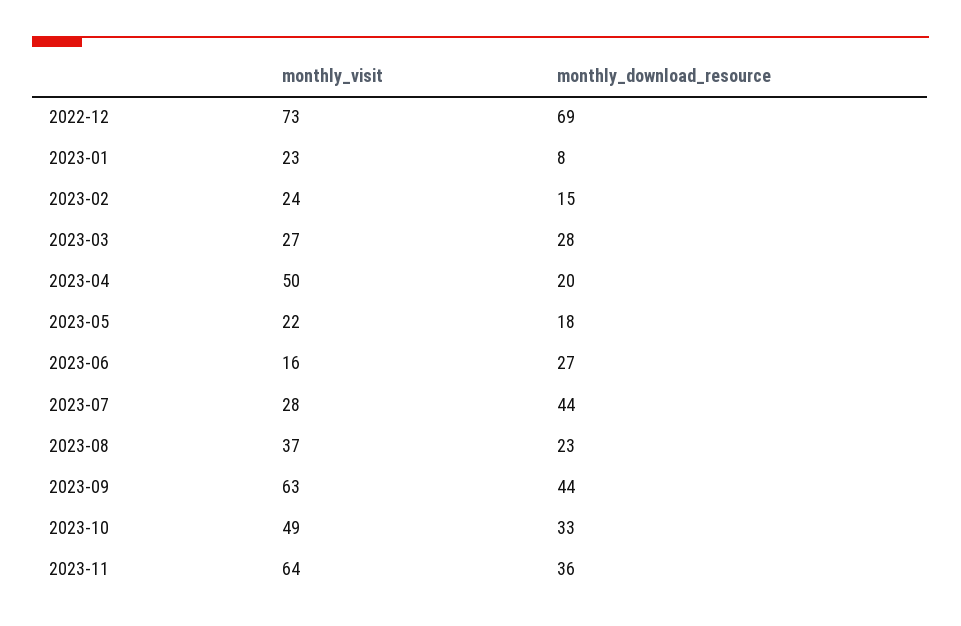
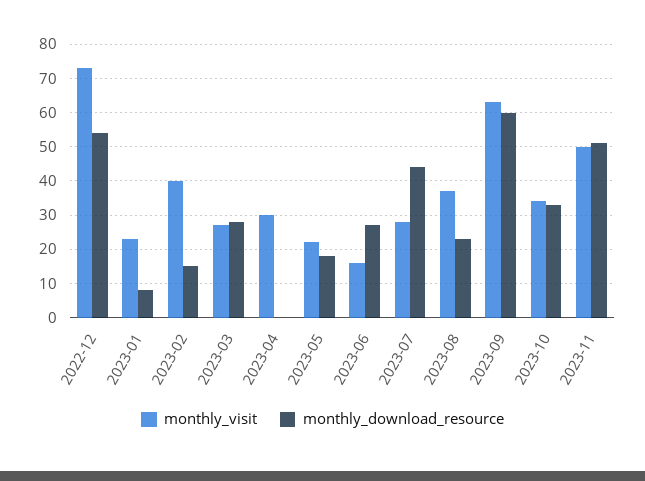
monthly_download_resource, 2022-12: 69 -> 55
monthly_visit, 2023-02: 24 -> 40
monthly_visit, 2023-04: 50 -> 30
monthly_download_resource, 2023-04: 20 -> 0
monthly_download_resource, 2023-09: 44 -> 60
monthly_visit, 2023-10: 49 -> 35
monthly_visit, 2023-11: 64 -> 50
monthly_download_resource, 2023-11: 36 -> 50

